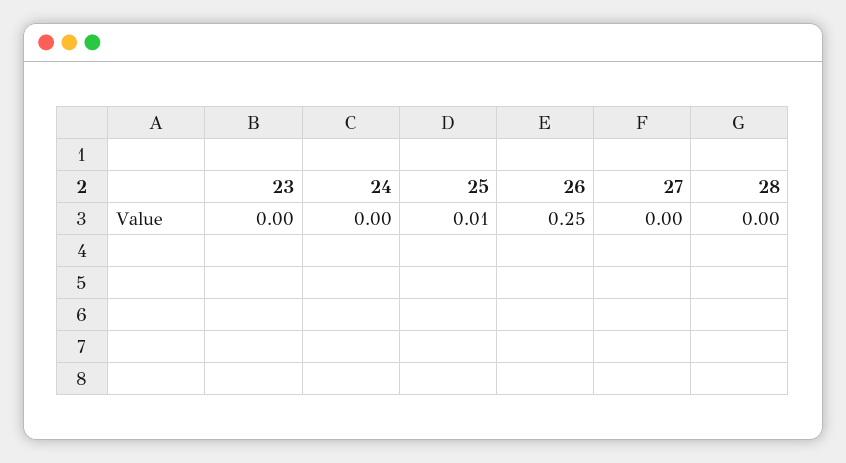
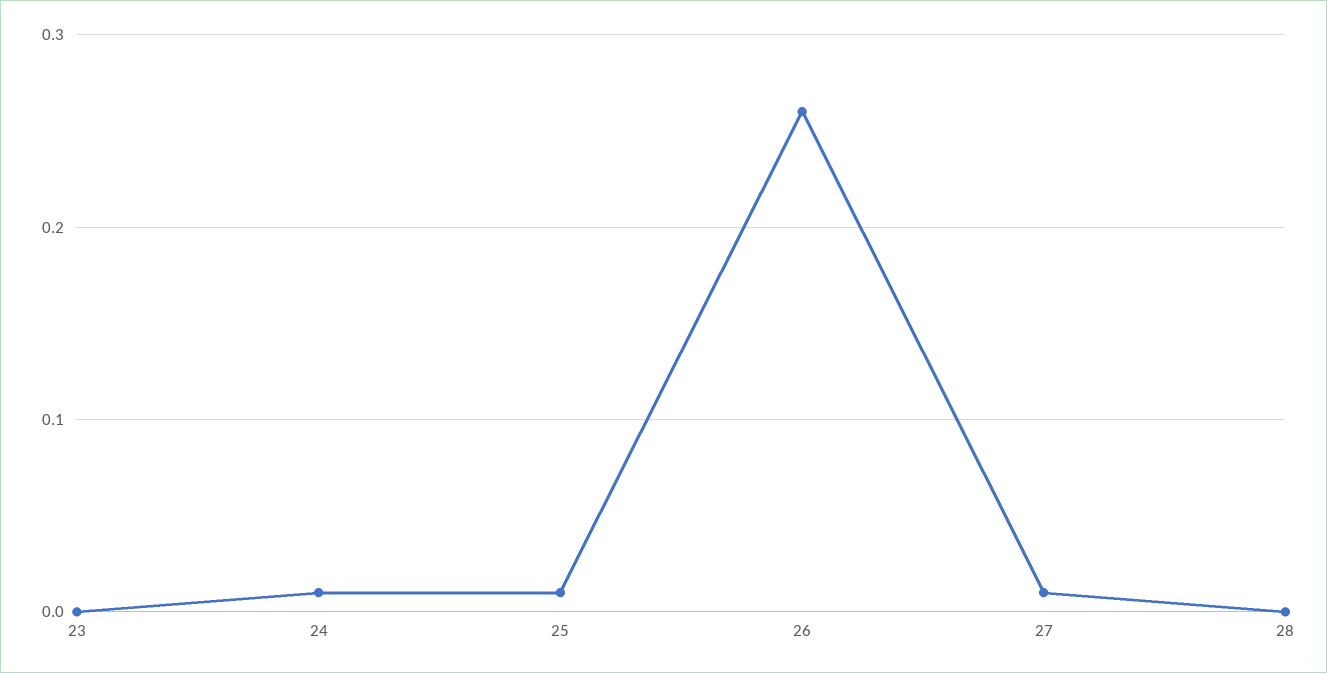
24: 0 -> 0.01
26: 0.25 -> 0.26
27: 0 -> 0.01

